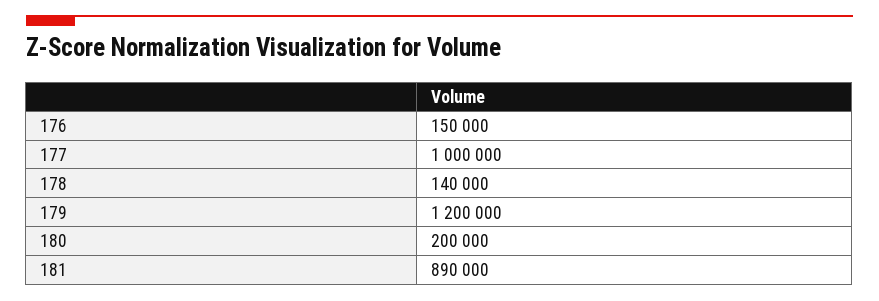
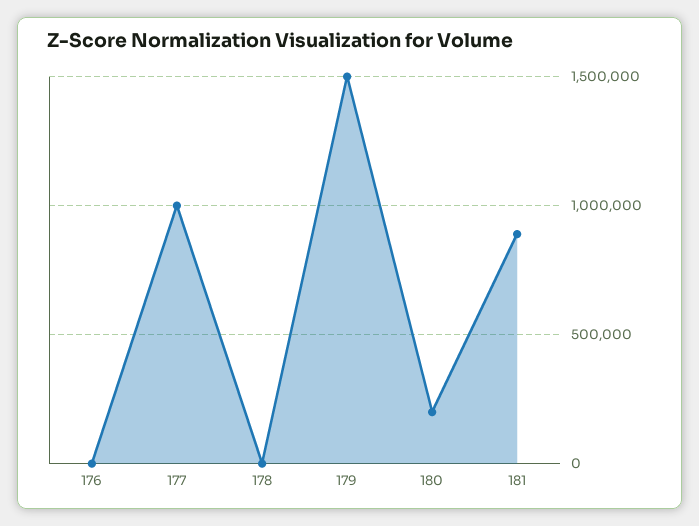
176: 150000 -> 0
178: 140000 -> 0
179: 1200000 -> 1500000

